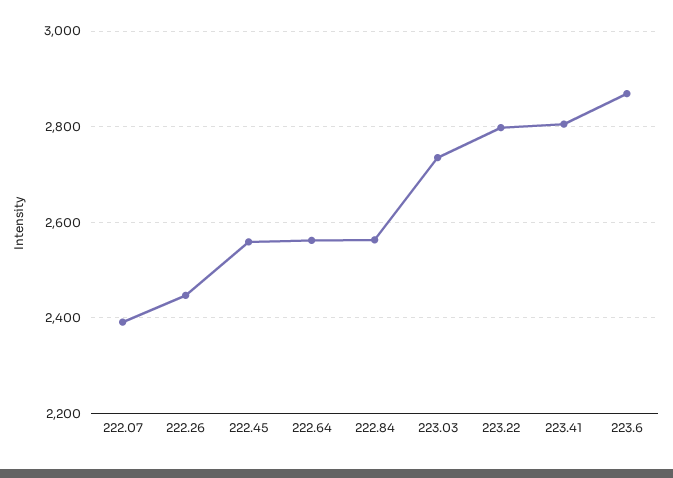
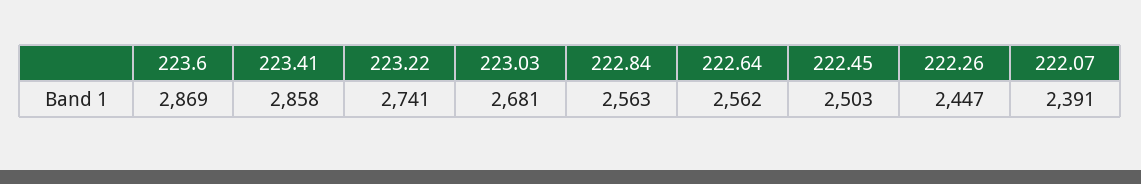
222.45: 2560 -> 2503
223.03: 2740 -> 2681
223.22: 2800 -> 2741
223.41: 2800 -> 2858

